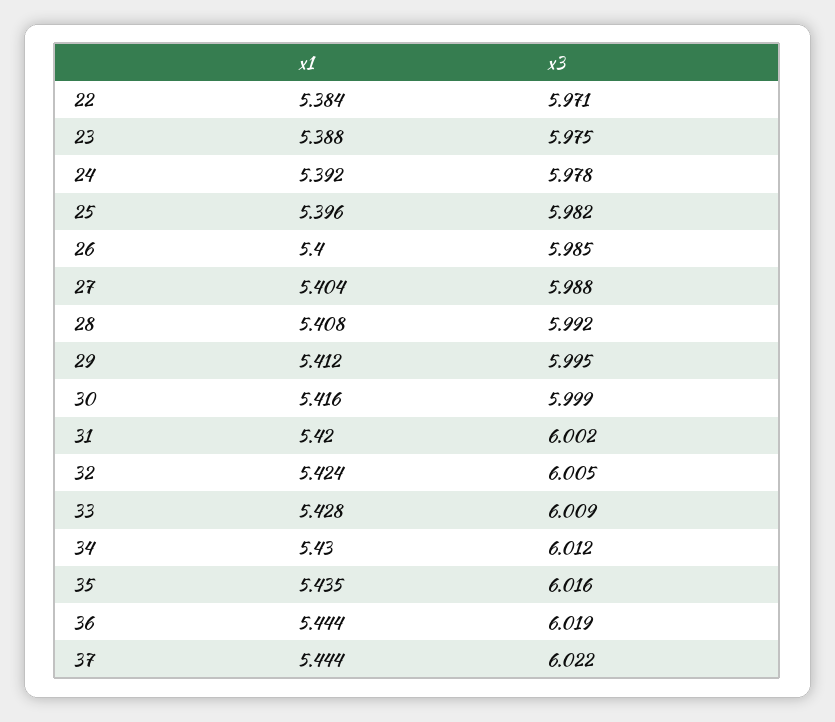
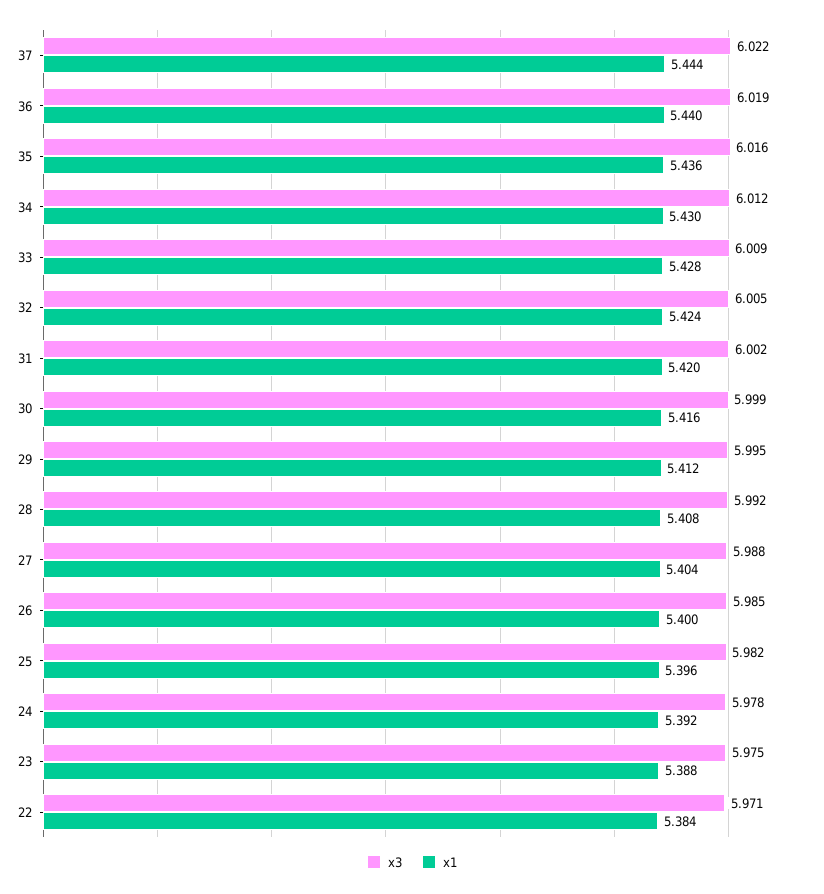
x1, 35: 5.435 -> 5.436
x1, 36: 5.444 -> 5.44

